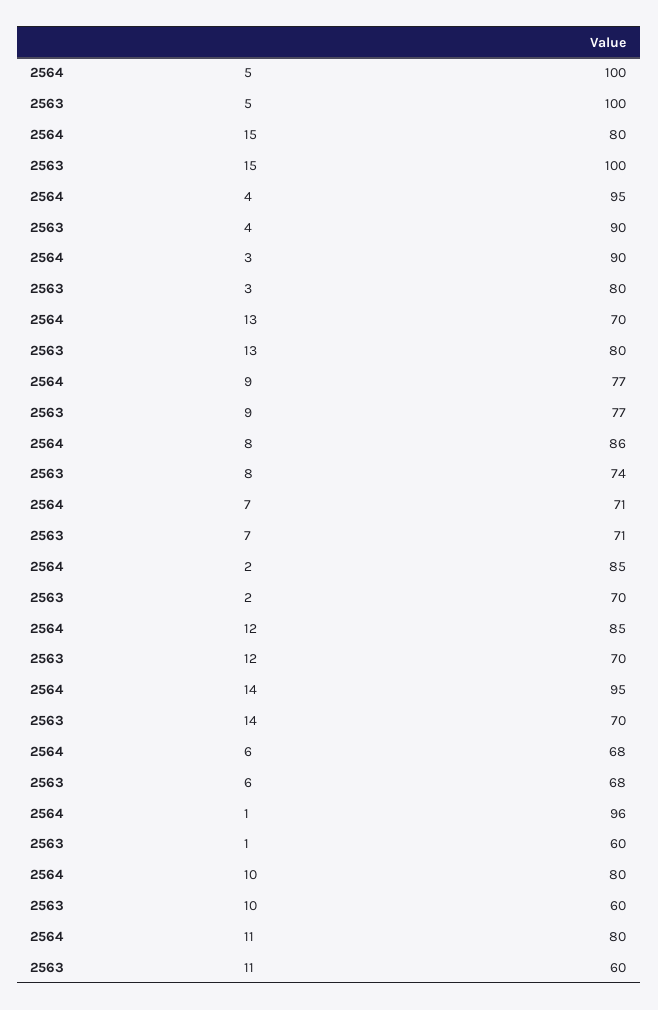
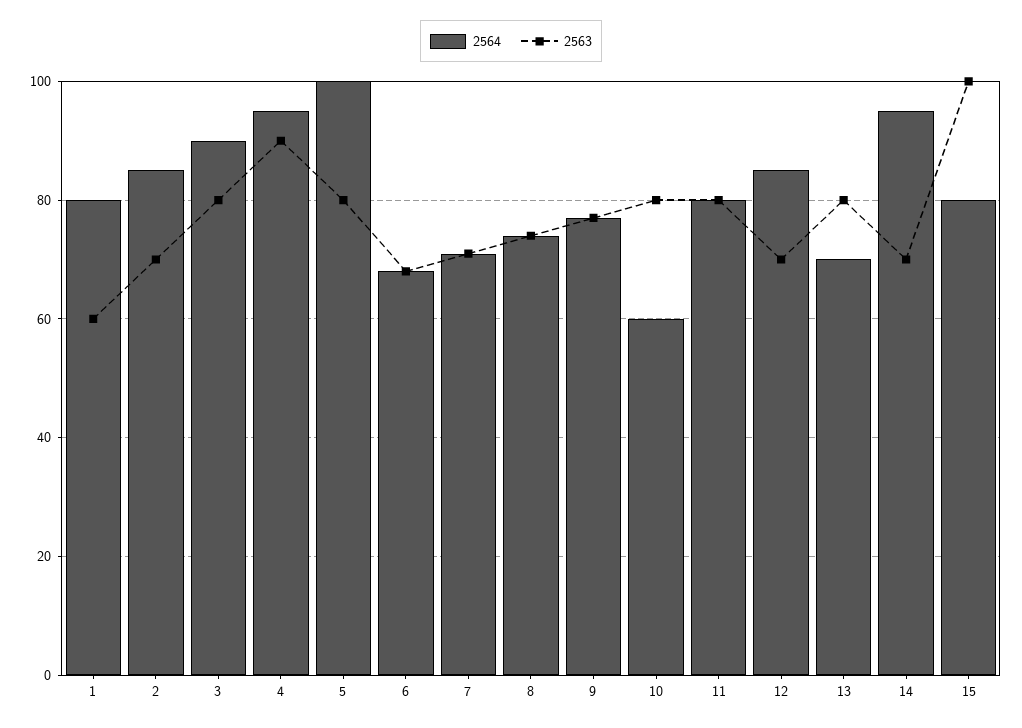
2563, 5: 100 -> 80
2564, 8: 86 -> 75
2564, 1: 96 -> 80
2564, 10: 80 -> 60
2563, 10: 60 -> 80
2563, 11: 60 -> 80

